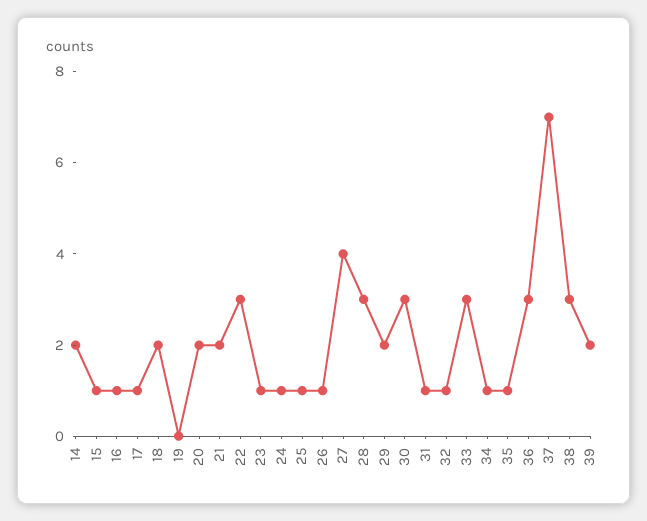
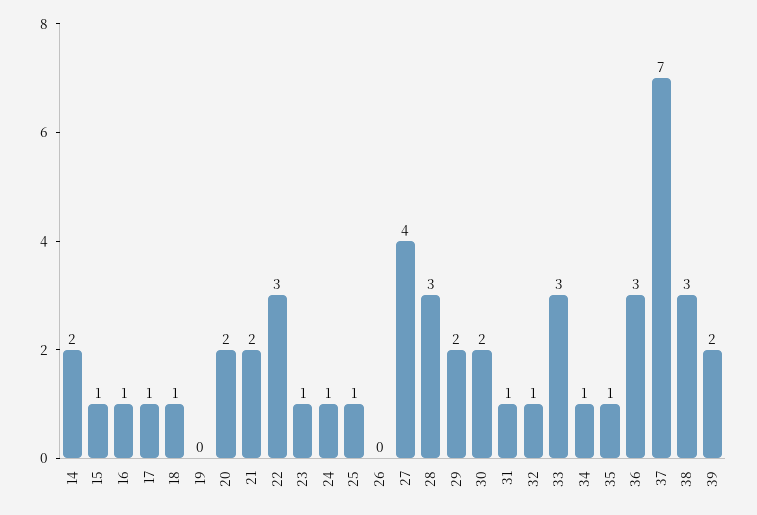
18: 2 -> 1
26: 1 -> 0
30: 3 -> 2

